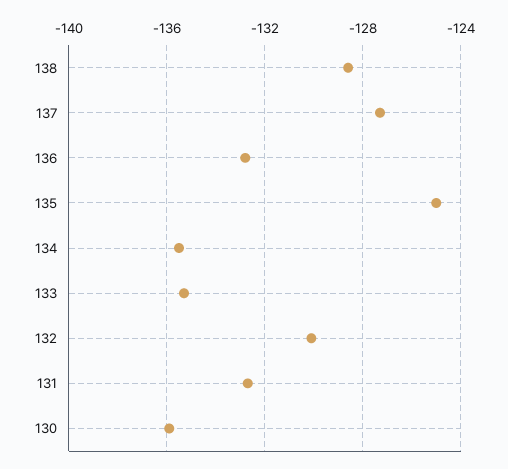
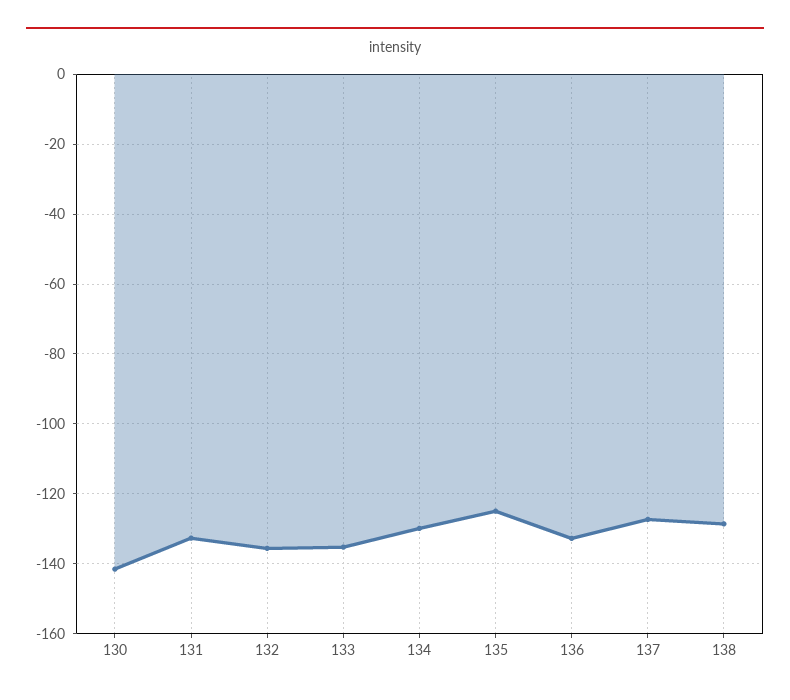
134: -135.5 -> -130
132: -130 -> -136
130: -136 -> -142

